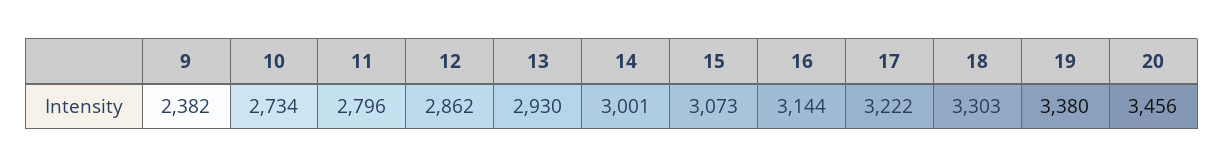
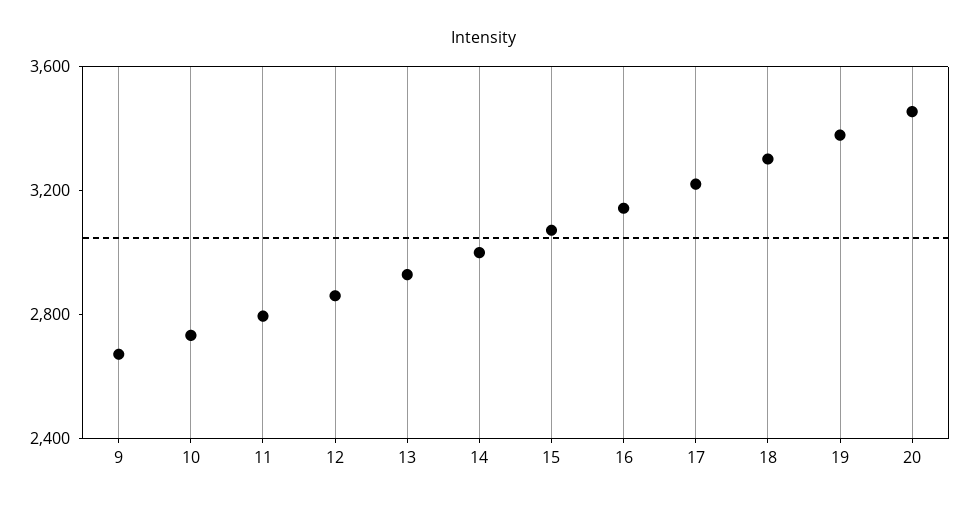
9: 2382 -> 2700

